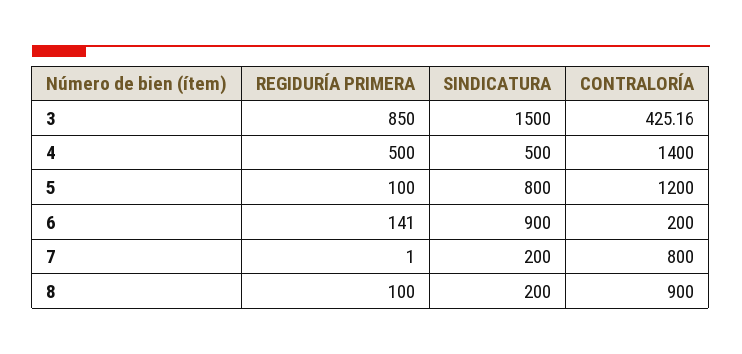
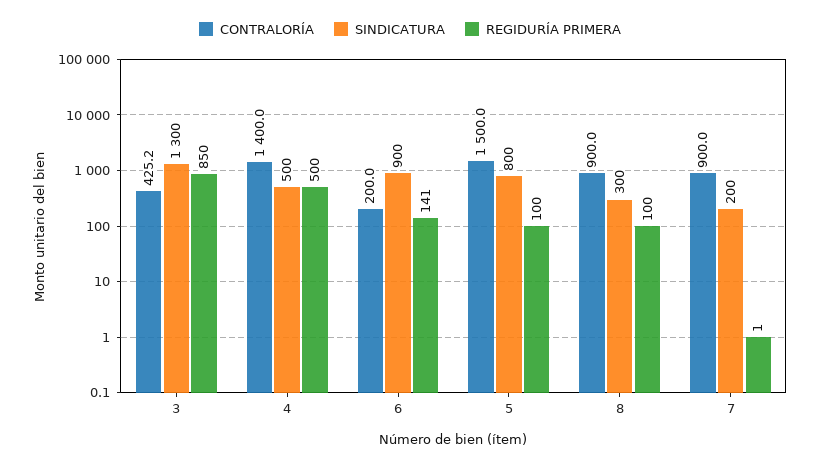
SINDICATURA, 3: 1500 -> 1300
CONTRALORÍA, 5: 1200 -> 1500
CONTRALORÍA, 7: 800 -> 900
SINDICATURA, 8: 200 -> 300

